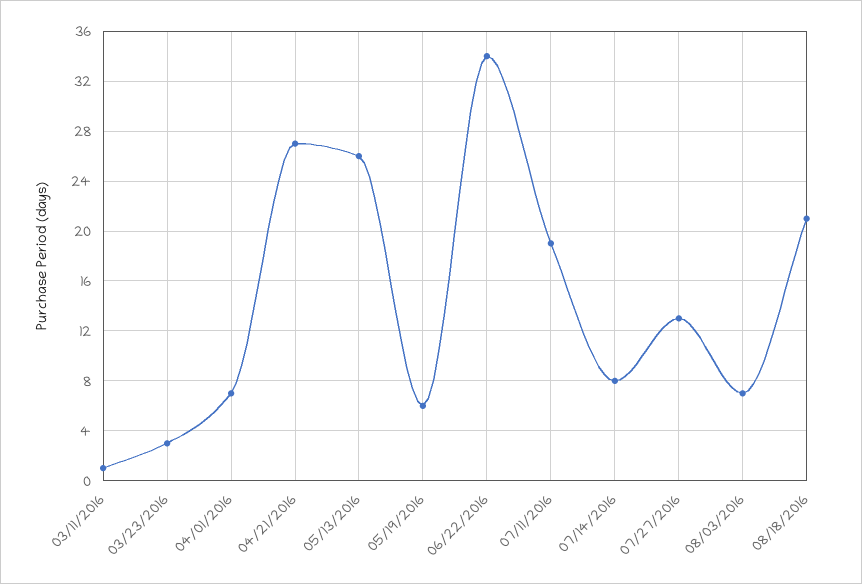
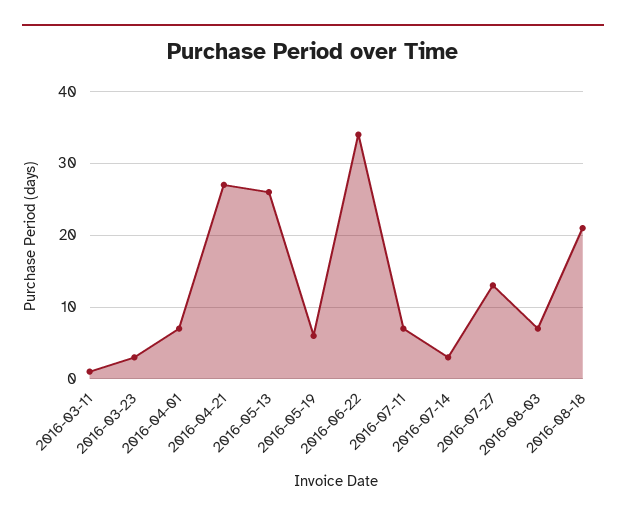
07/11/2016: 19 -> 7
07/14/2016: 8 -> 3

